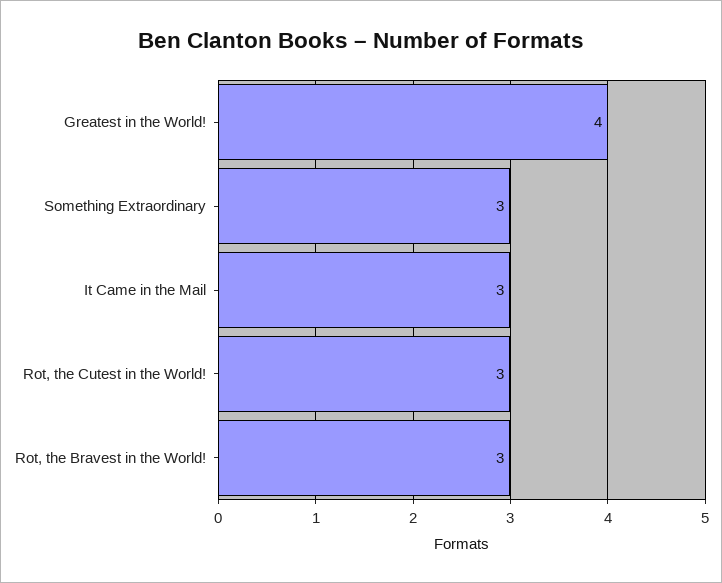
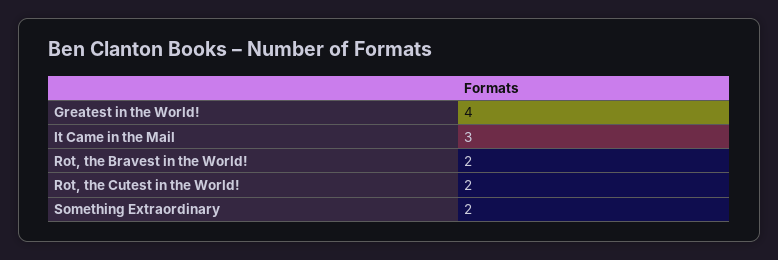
Something Extraordinary: 3 -> 2
Rot, the Cutest in the World!: 3 -> 2
Rot, the Bravest in the World!: 3 -> 2

